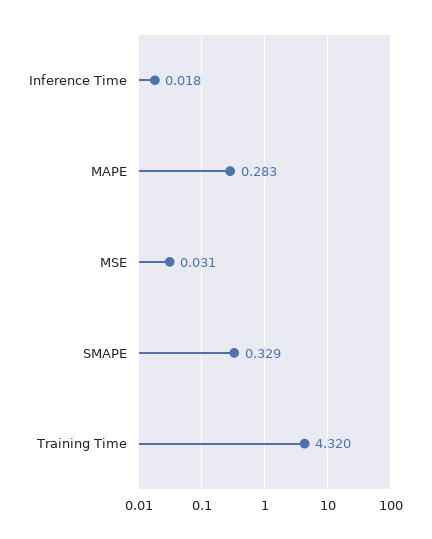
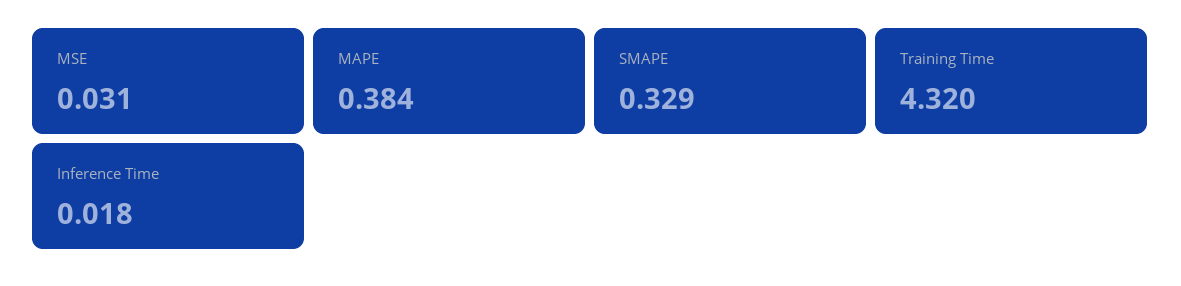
MAPE: 0.283 -> 0.384

